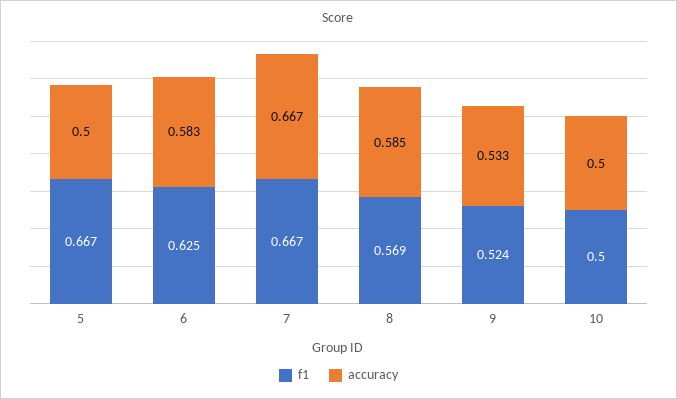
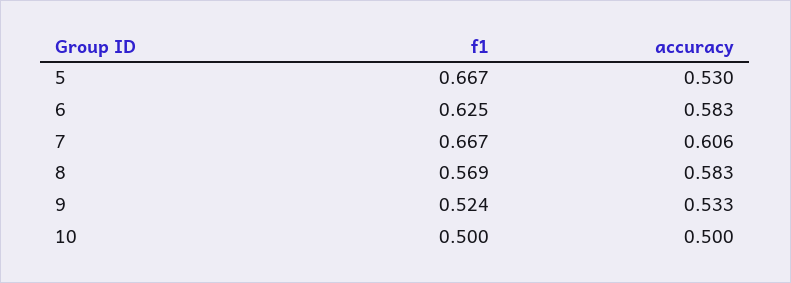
accuracy, 5: 0.5 -> 0.53
accuracy, 7: 0.667 -> 0.606
accuracy, 8: 0.585 -> 0.583

